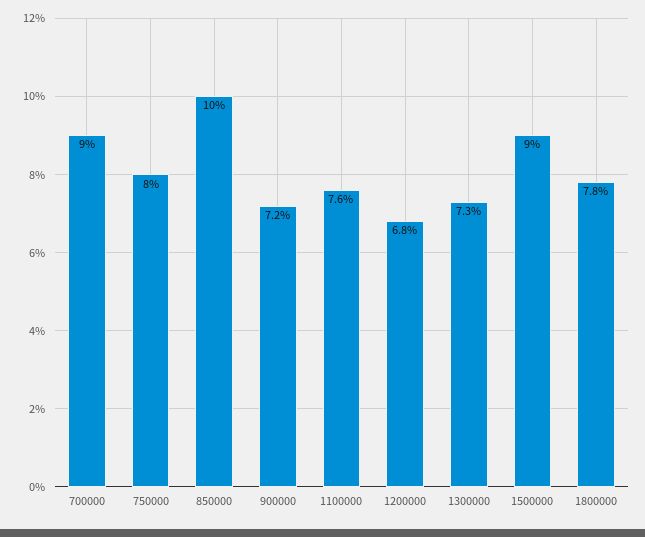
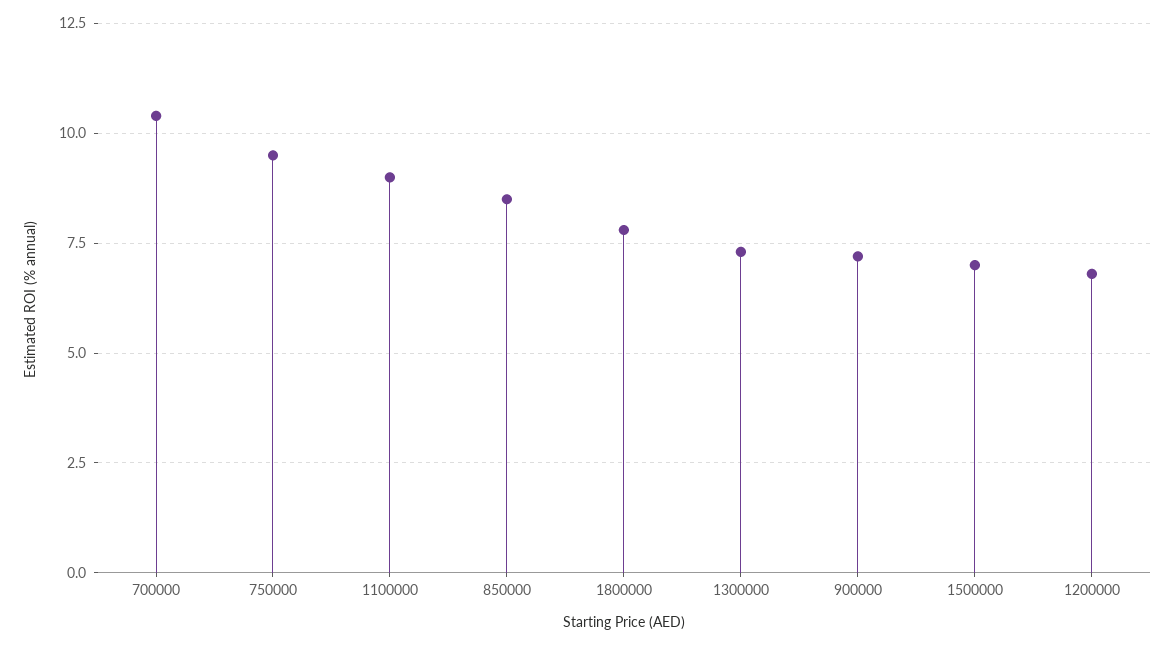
700000: 9 -> 10.5
750000: 8 -> 9.5
850000: 10 -> 8.5
1100000: 7.6 -> 9
1500000: 9 -> 7

